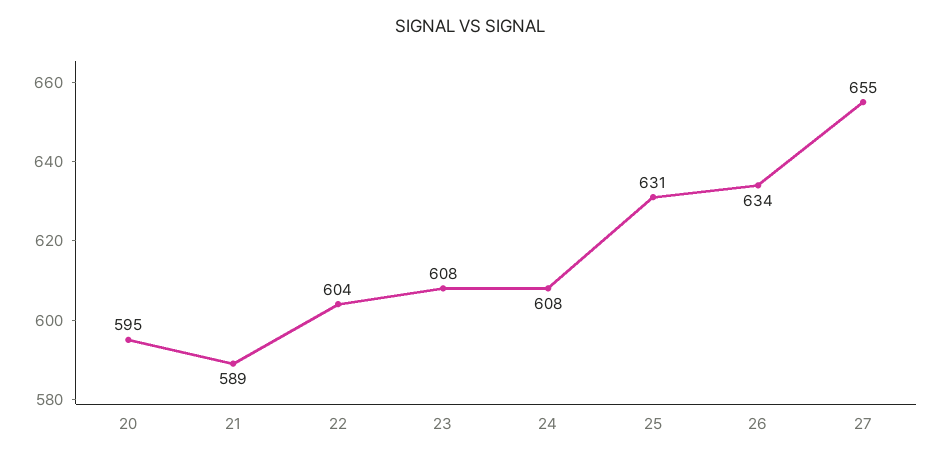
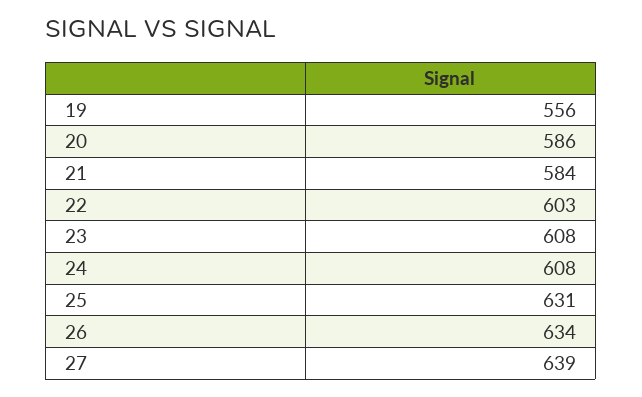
20: 595 -> 586
21: 589 -> 584
22: 604 -> 603
27: 655 -> 639
19: none -> 556

